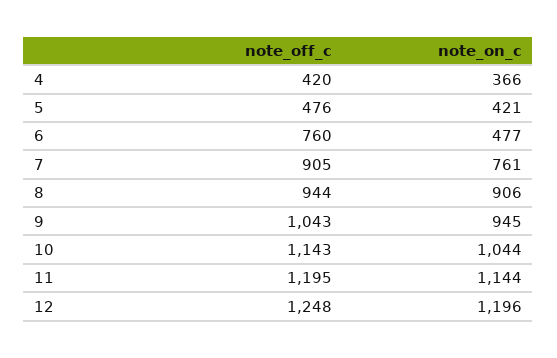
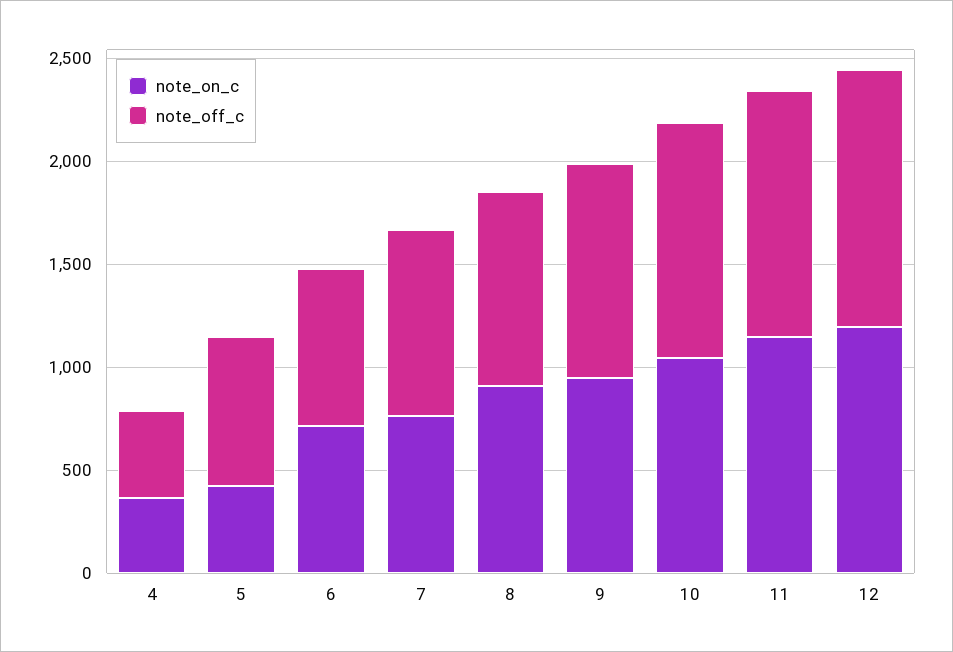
note_off_c, 5: 476 -> 700
note_on_c, 6: 477 -> 700

